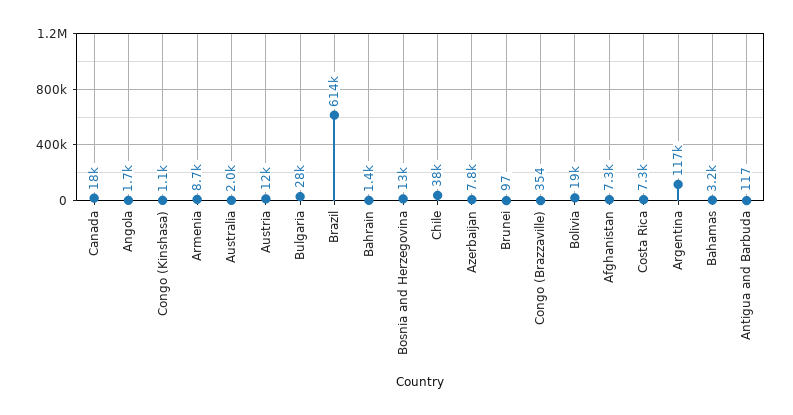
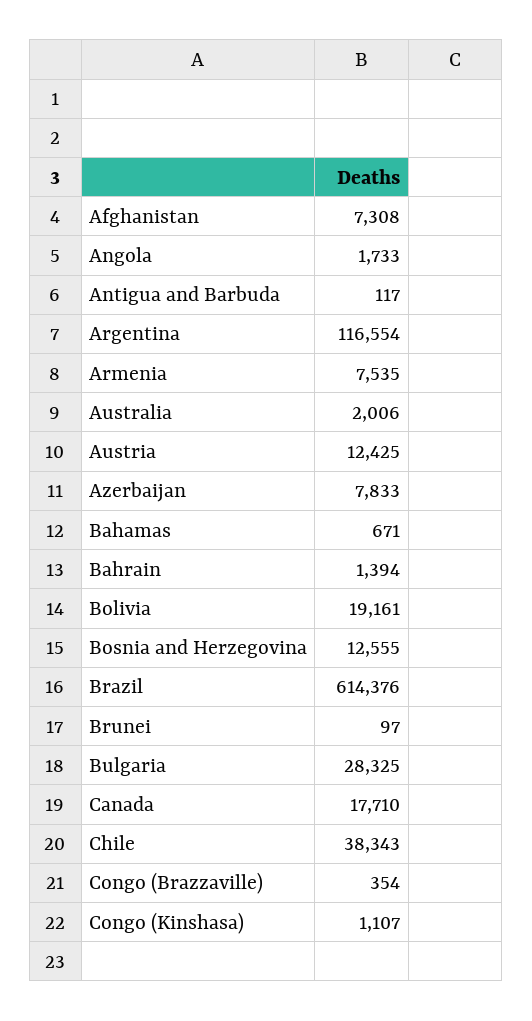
Armenia: 8700 -> 7535
Costa Rica: 7300 -> none
Bahamas: 3200 -> 671

